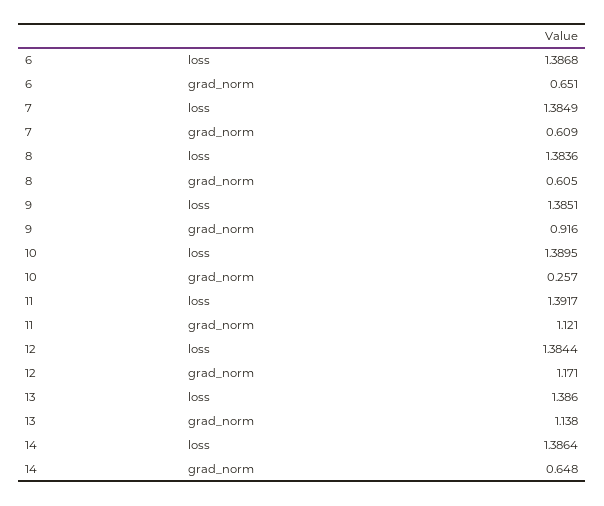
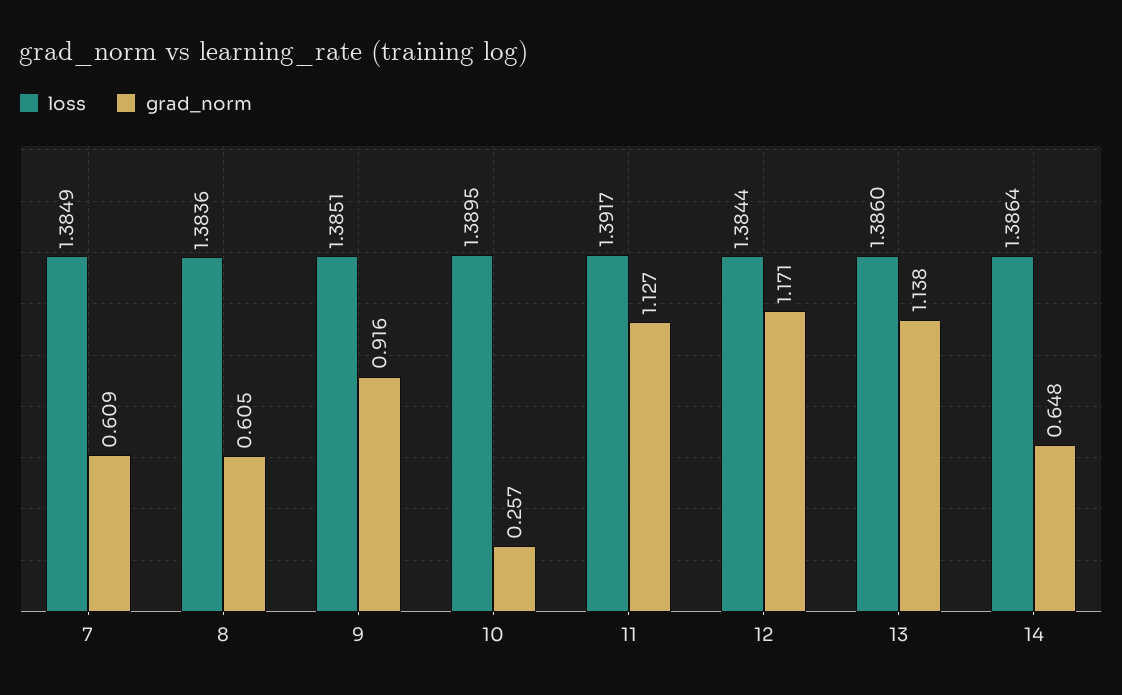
loss, 6: 1.3868 -> none
grad_norm, 6: 0.651 -> none
grad_norm, 11: 1.121 -> 1.127

